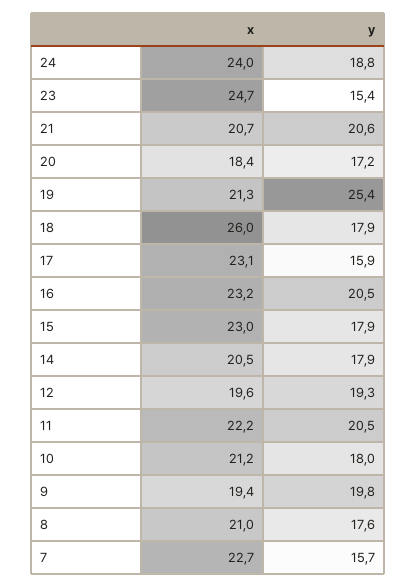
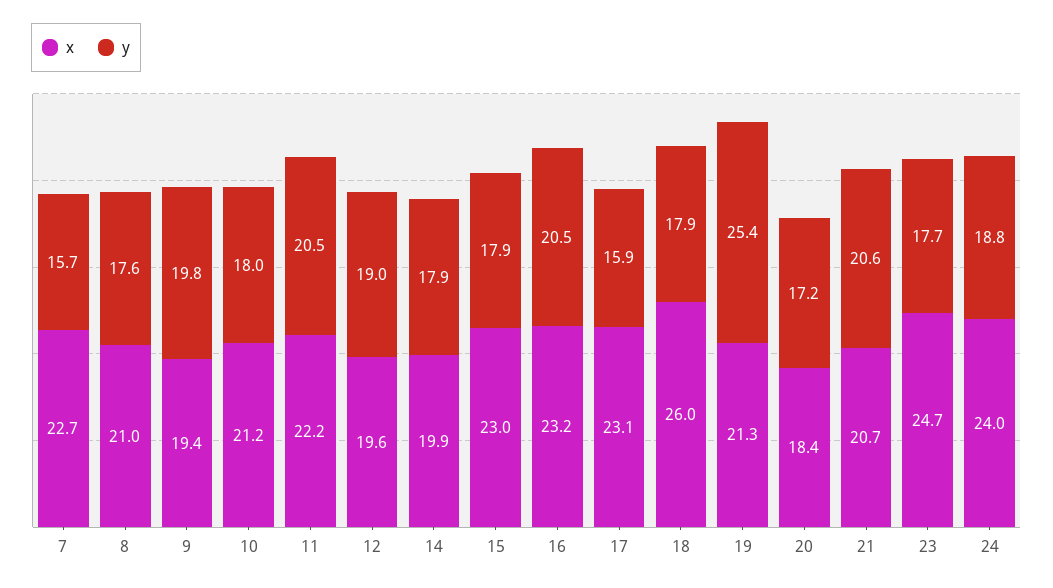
y, 23: 15.4 -> 17.7
x, 14: 20.5 -> 19.9
y, 12: 19.3 -> 19

